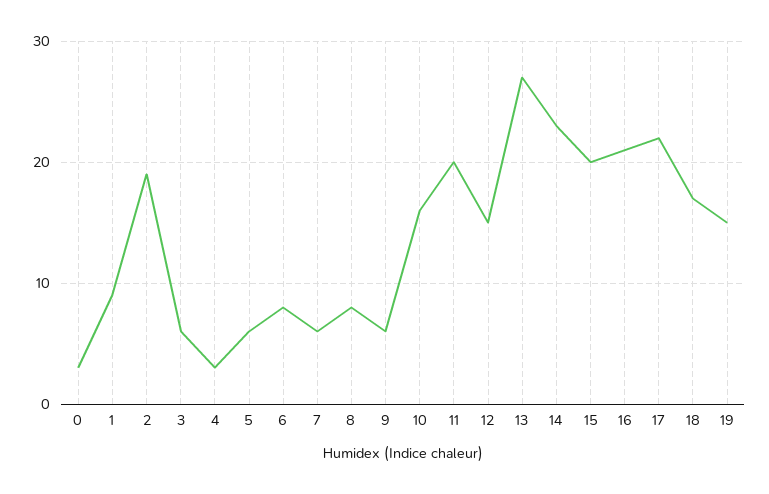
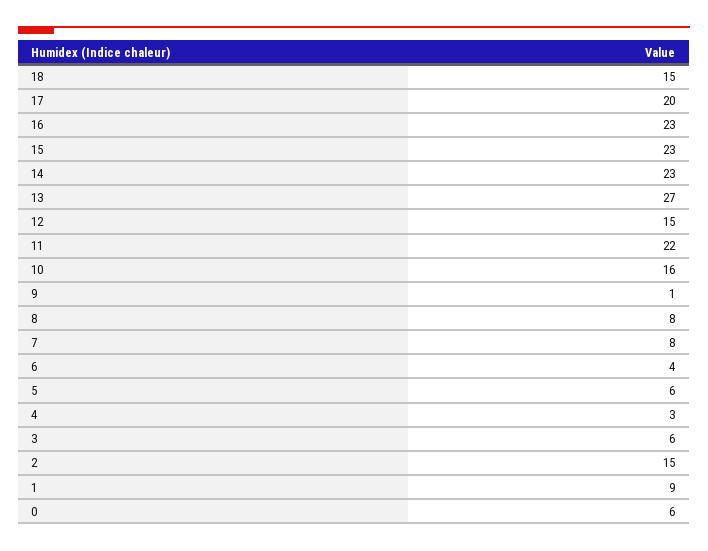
0: 3 -> 6
2: 19 -> 15
6: 8 -> 4
7: 6 -> 8
9: 6 -> 1
11: 20 -> 22
15: 20 -> 23
16: 21 -> 23
17: 22 -> 20
18: 17 -> 15
19: 15 -> none

